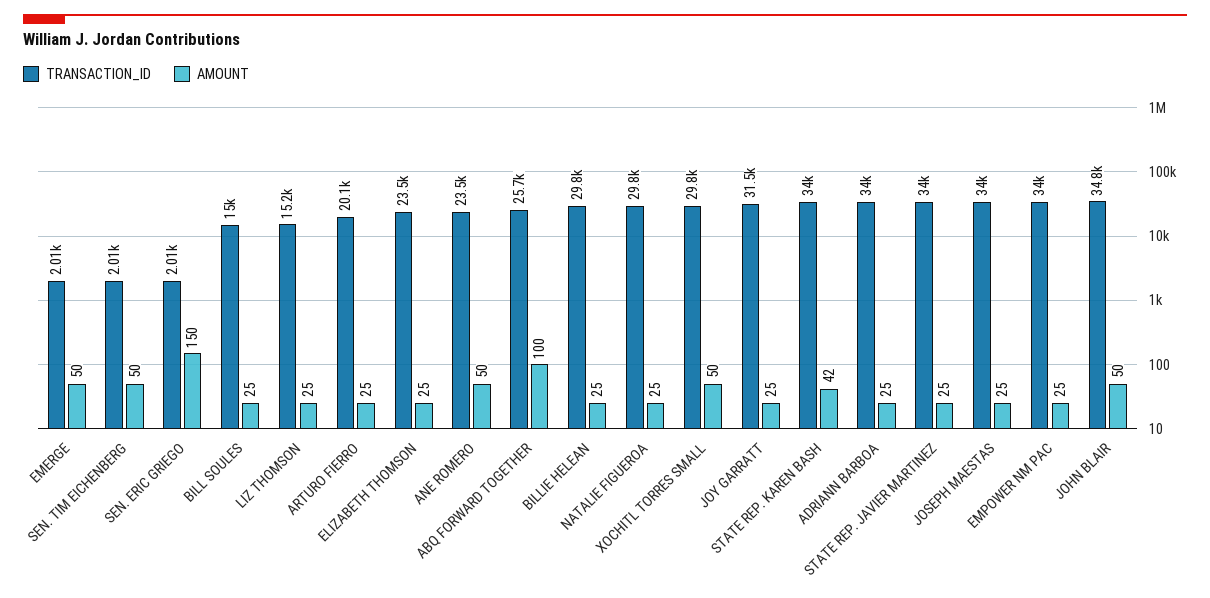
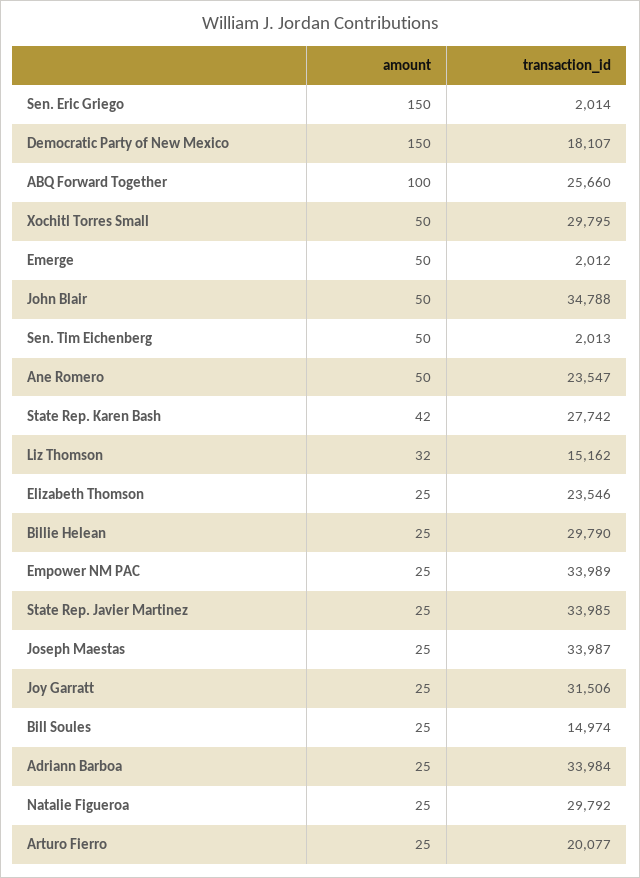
AMOUNT, LIZ THOMSON: 25 -> 32
TRANSACTION_ID, STATE REP. KAREN BASH: 34000 -> 27742
AMOUNT, Democratic Party of New Mexico: none -> 150
TRANSACTION_ID, Democratic Party of New Mexico: none -> 18107

